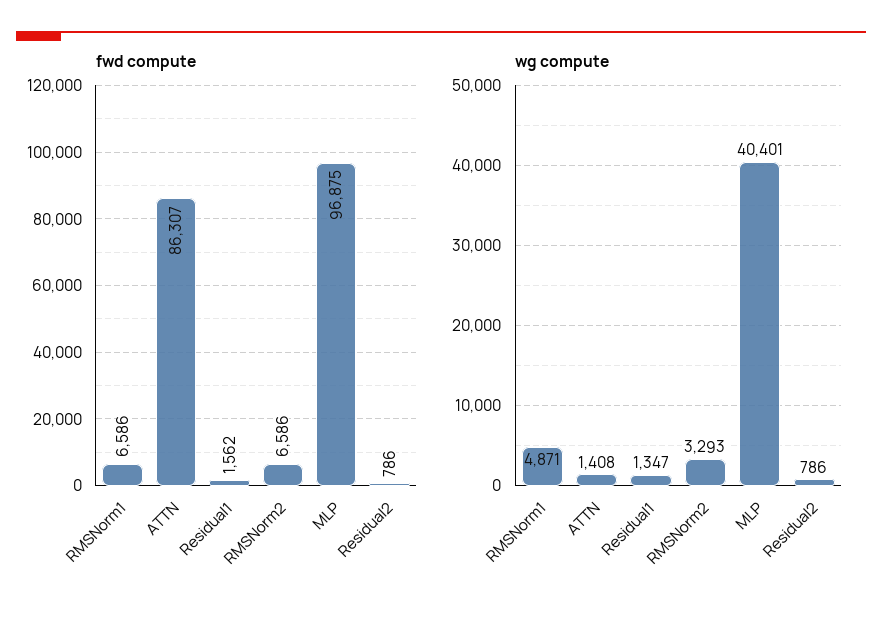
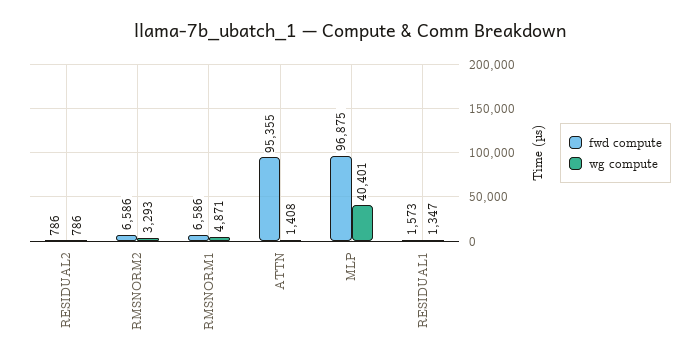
fwd compute, ATTN: 86307 -> 95355
fwd compute, Residual1: 1562 -> 1573

